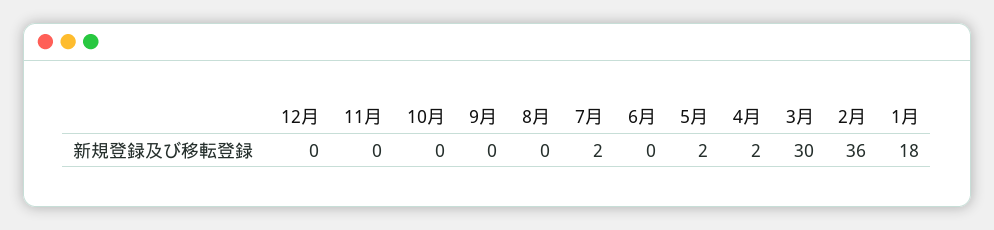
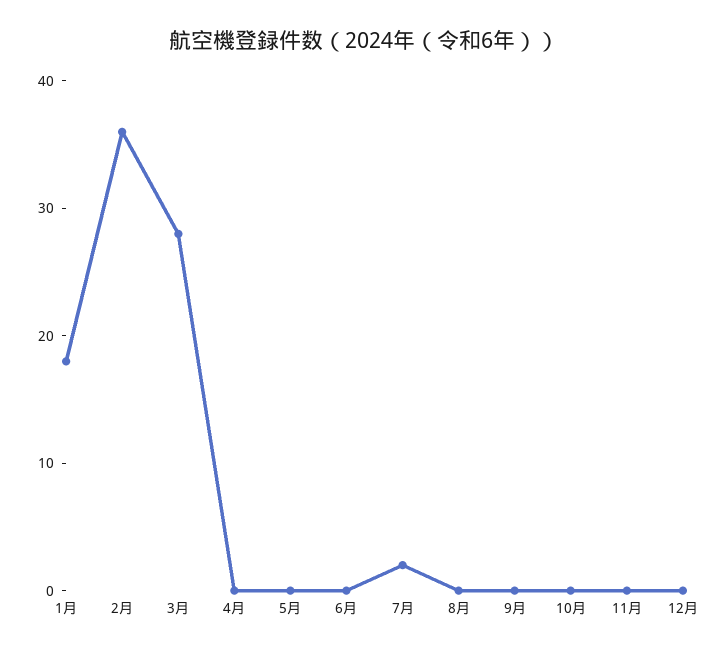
5月: 2 -> 0
4月: 2 -> 0
3月: 30 -> 28

